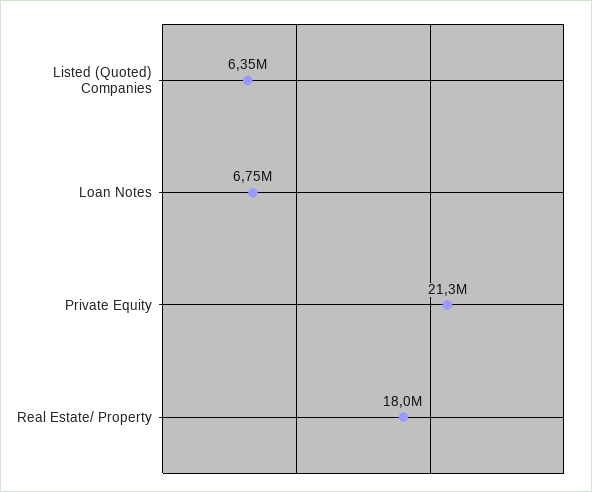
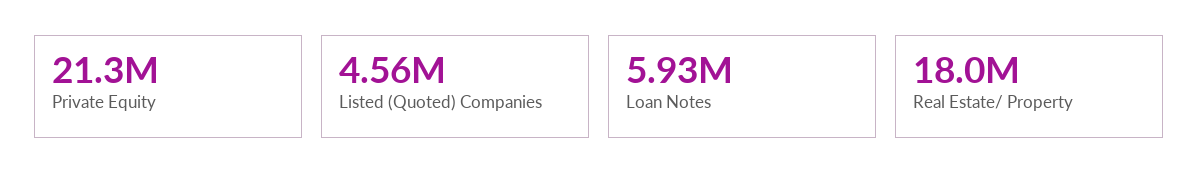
Listed (Quoted) Companies: 6350000 -> 4560000
Loan Notes: 6750000 -> 5930000

